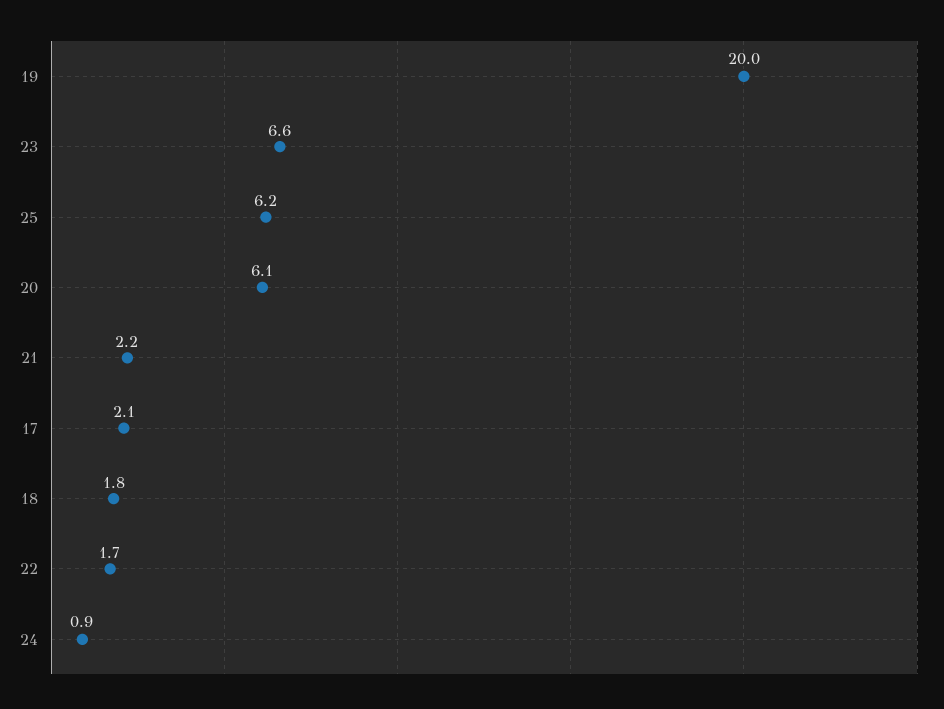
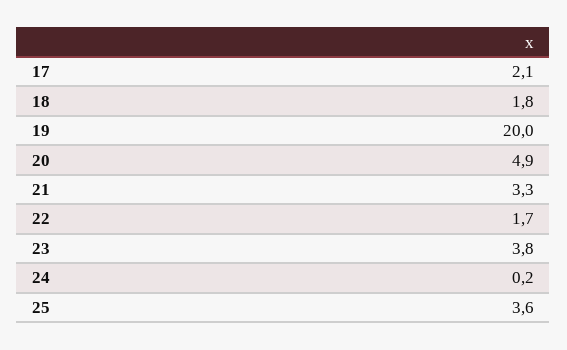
23: 6.6 -> 3.8
25: 6.2 -> 3.6
20: 6.1 -> 4.9
21: 2.2 -> 3.3
24: 0.9 -> 0.2

